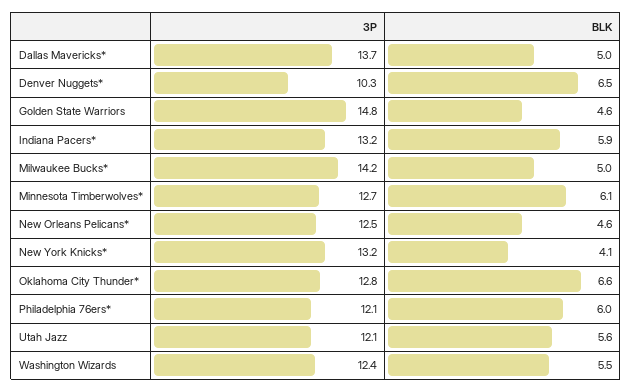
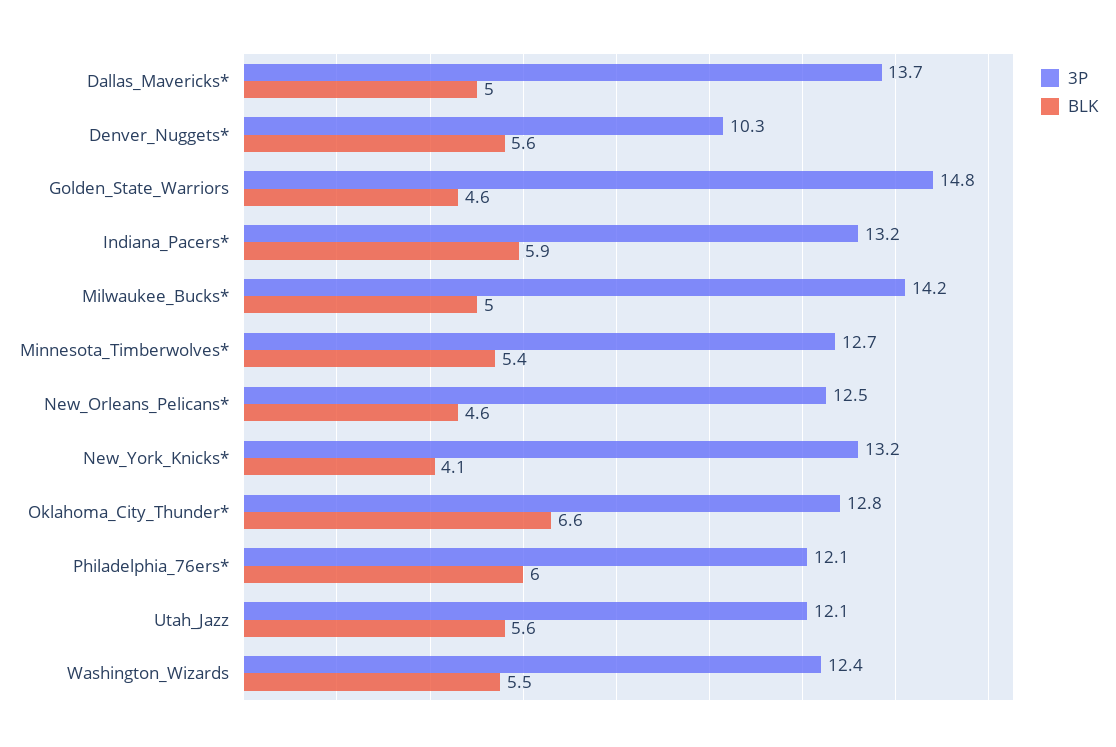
BLK, Denver Nuggets*: 6.5 -> 5.6
BLK, Minnesota Timberwolves*: 6.1 -> 5.4

